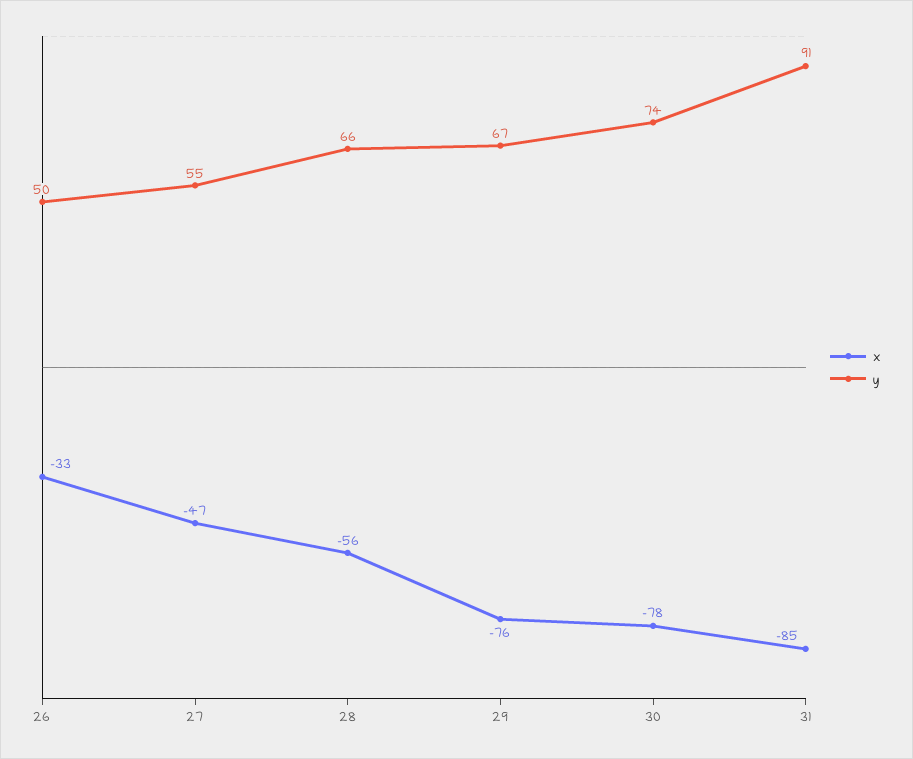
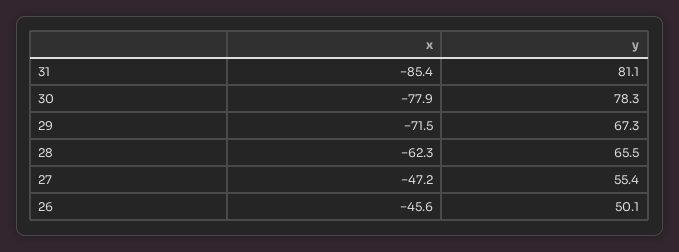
x, 26: -33 -> -45.6
x, 28: -56 -> -62.3
x, 29: -76 -> -71.5
y, 30: 74 -> 78.3
y, 31: 91 -> 81.1

